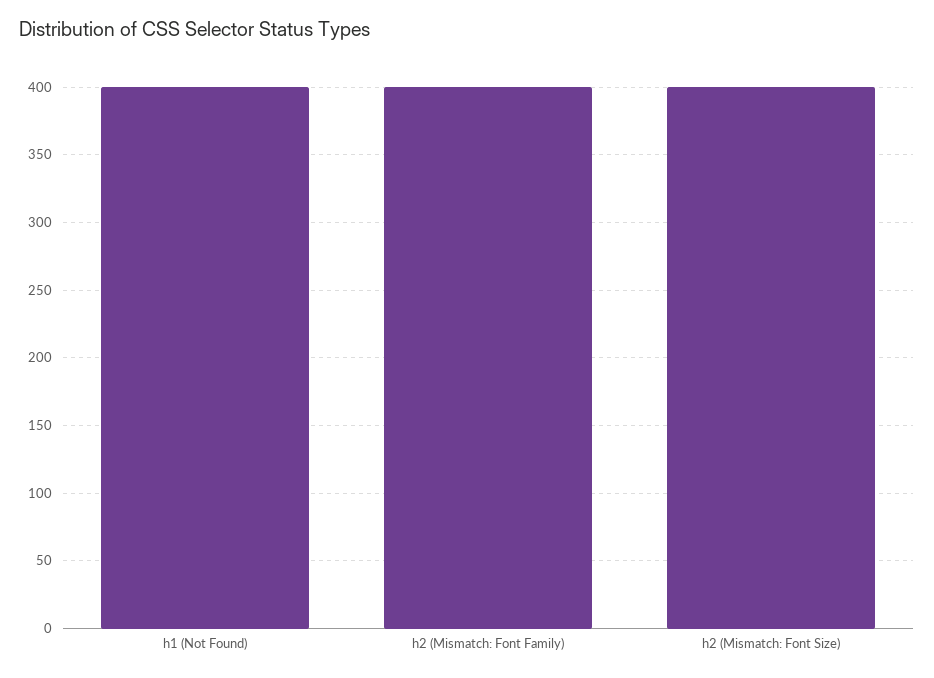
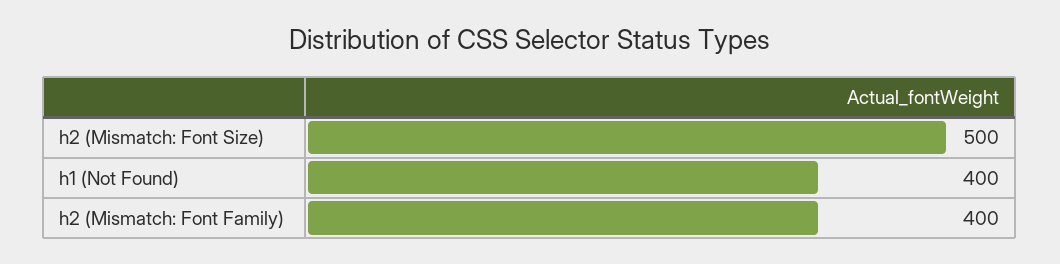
h2 (Mismatch: Font Size): 400 -> 500

